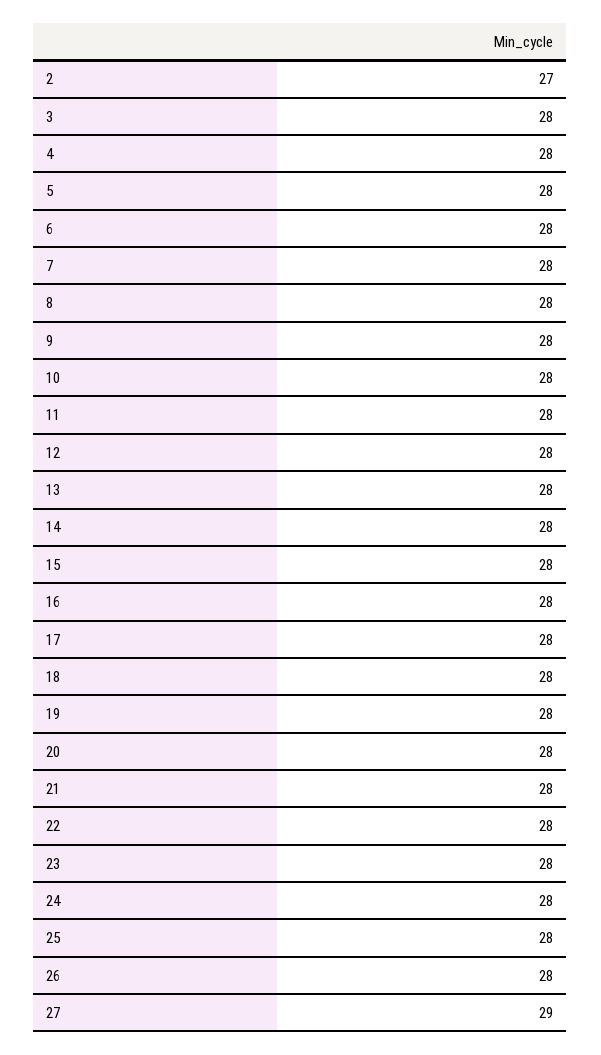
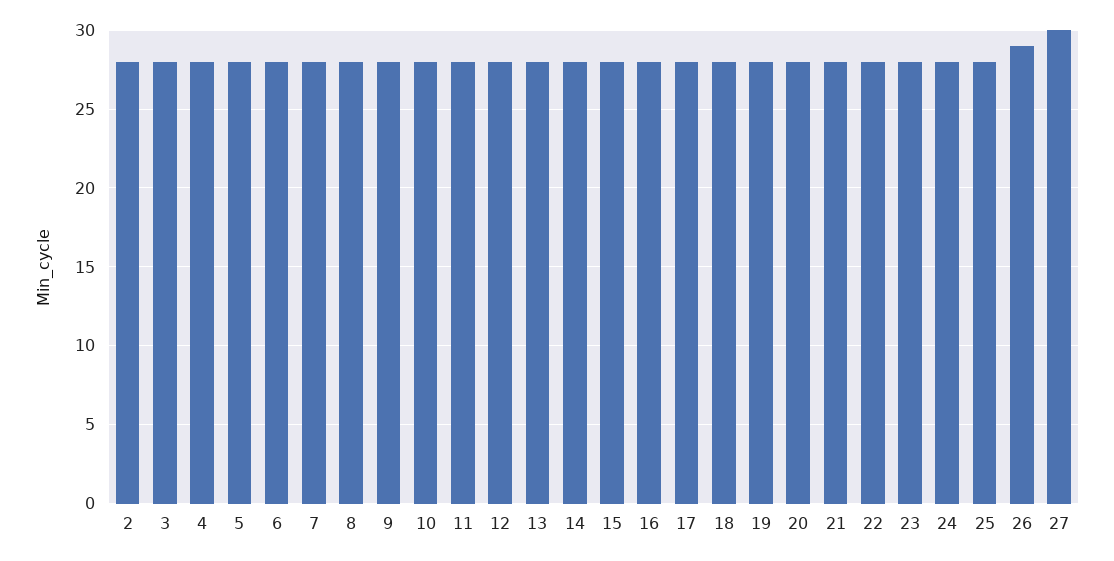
2: 27 -> 28
26: 28 -> 29
27: 29 -> 30

